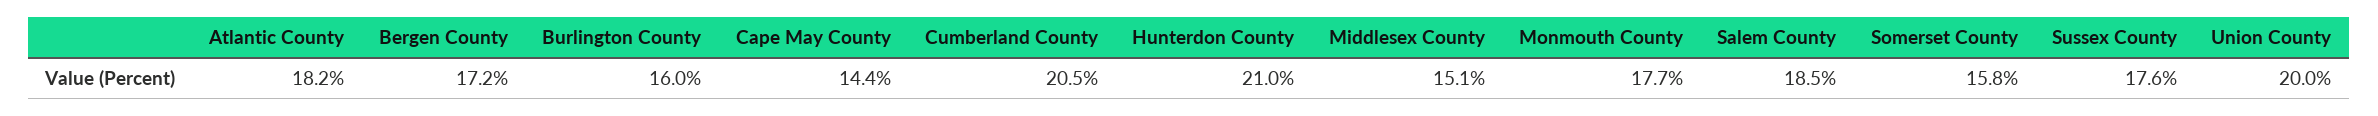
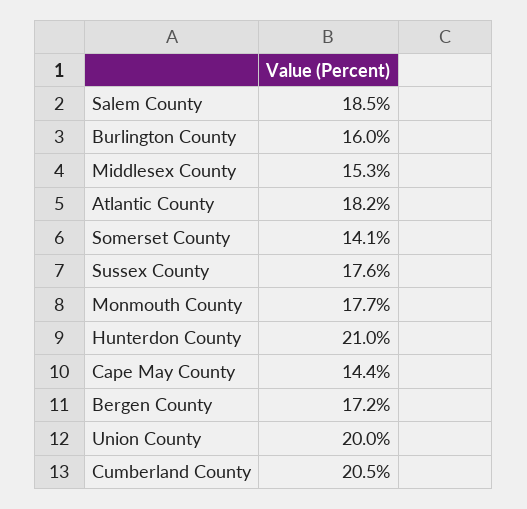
Middlesex County: 15.1 -> 15.3
Somerset County: 15.8 -> 14.1

